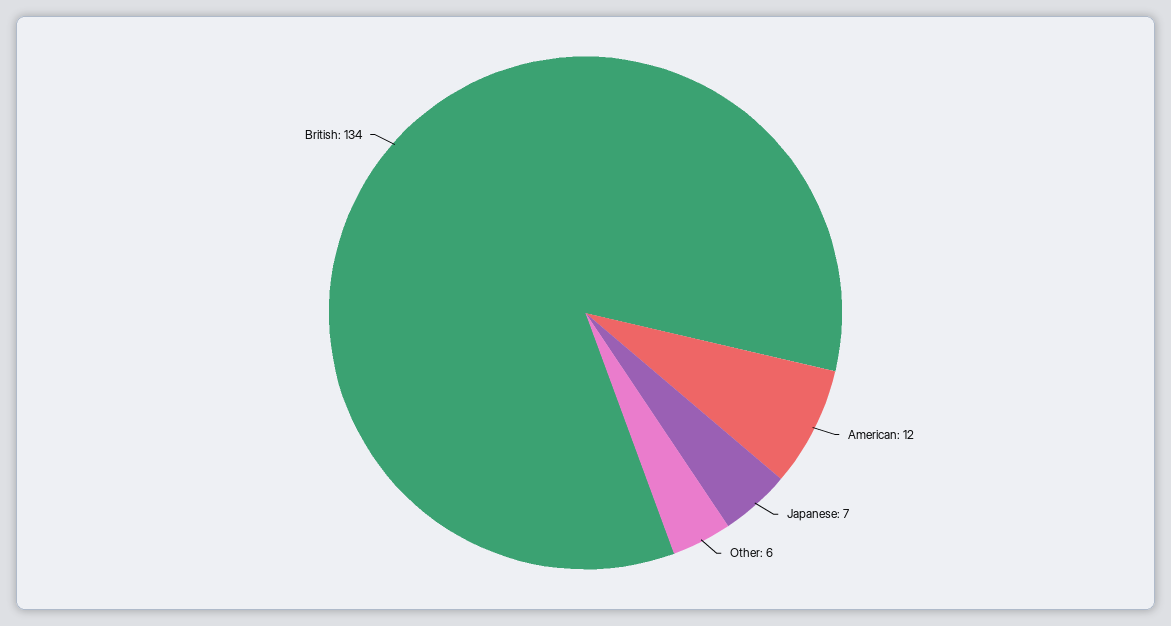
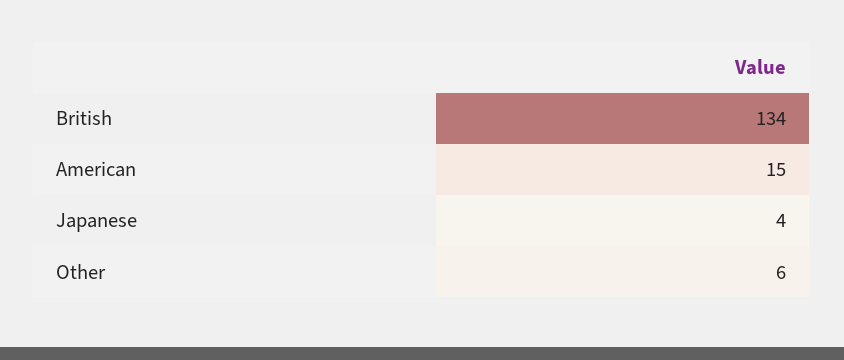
American: 12 -> 15
Japanese: 7 -> 4

